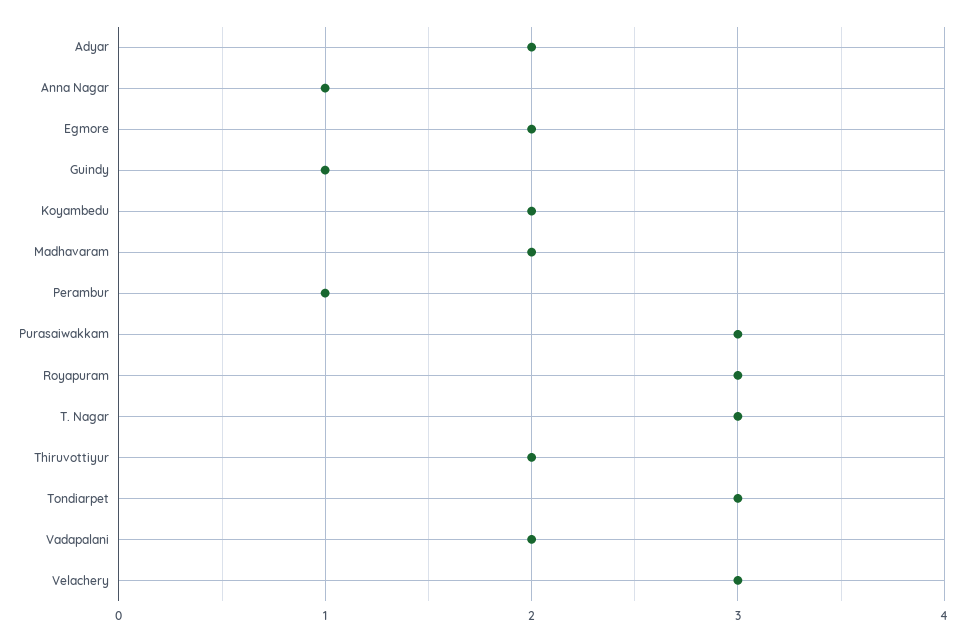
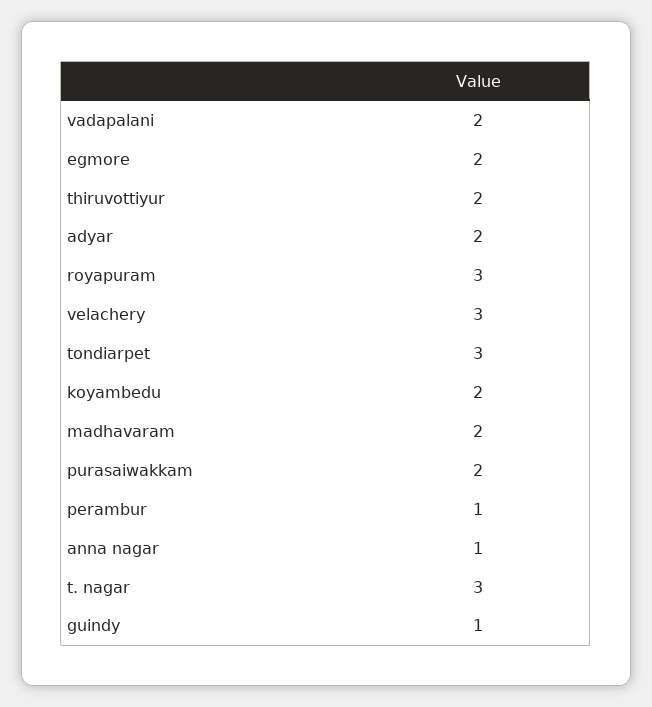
Purasaiwakkam: 3 -> 2

